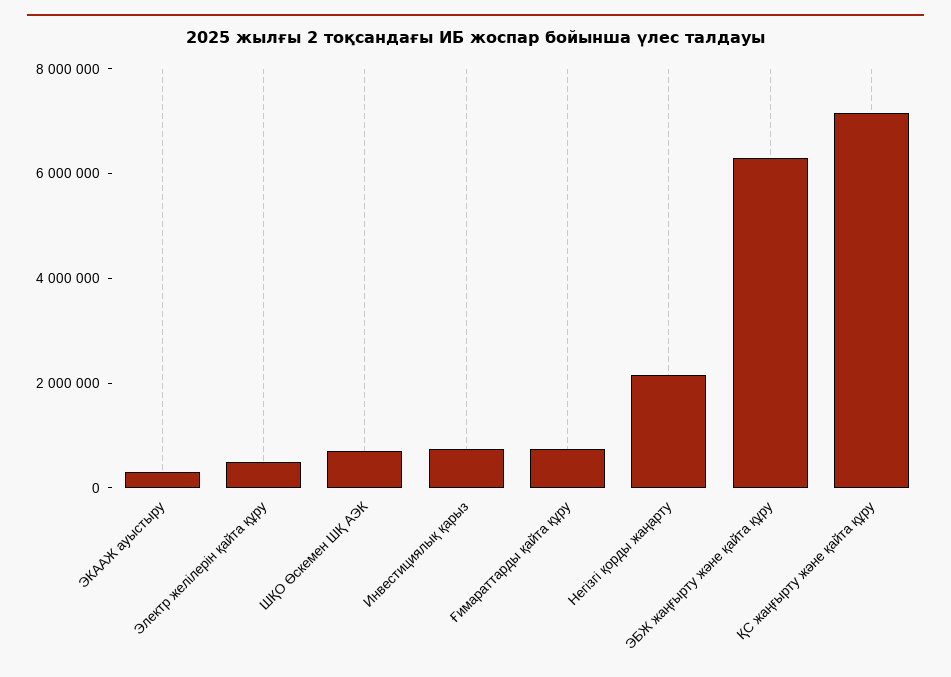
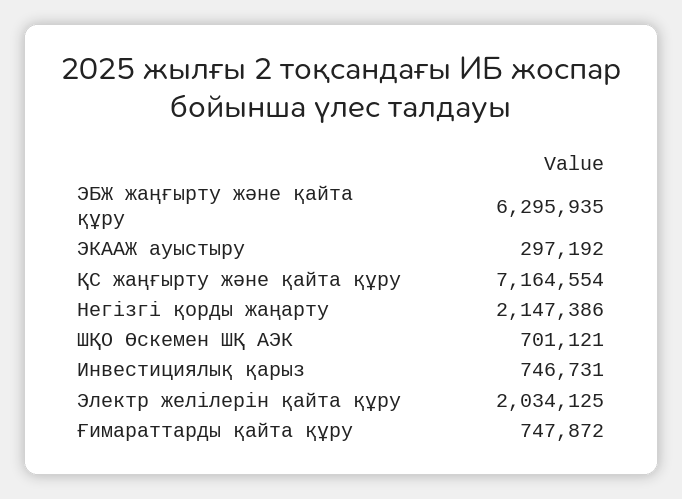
Электр желілерін қайта құру: 500000 -> 2034125

